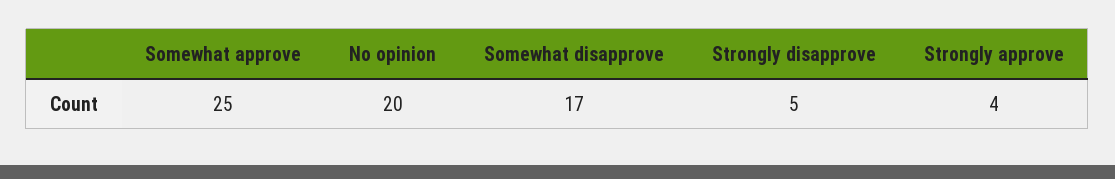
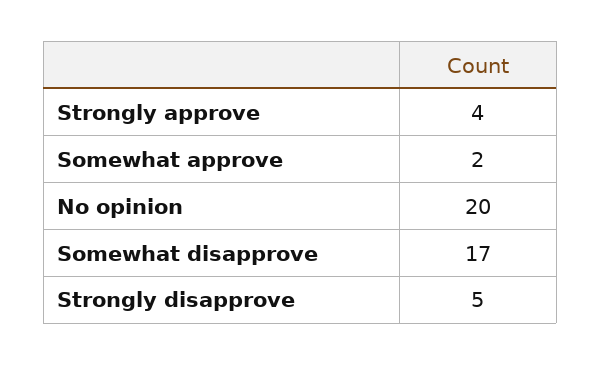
Somewhat approve: 25 -> 2

